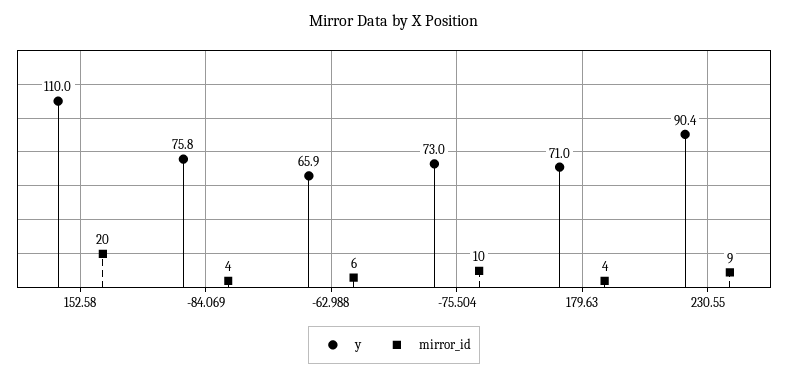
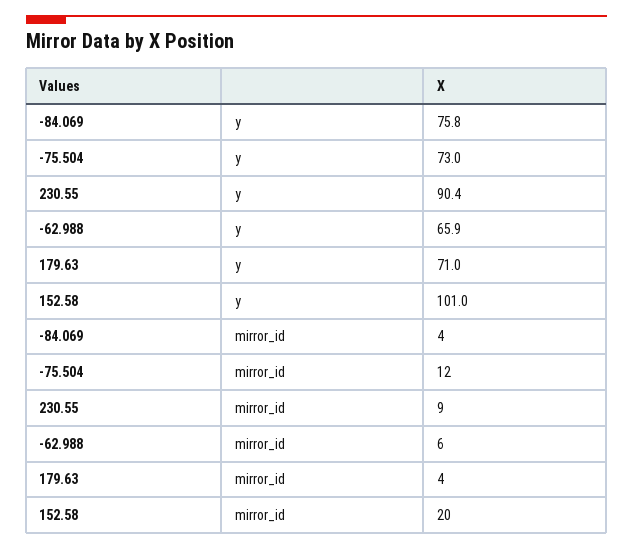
y, 152.58: 110 -> 101
mirror_id, -75.504: 10 -> 12

